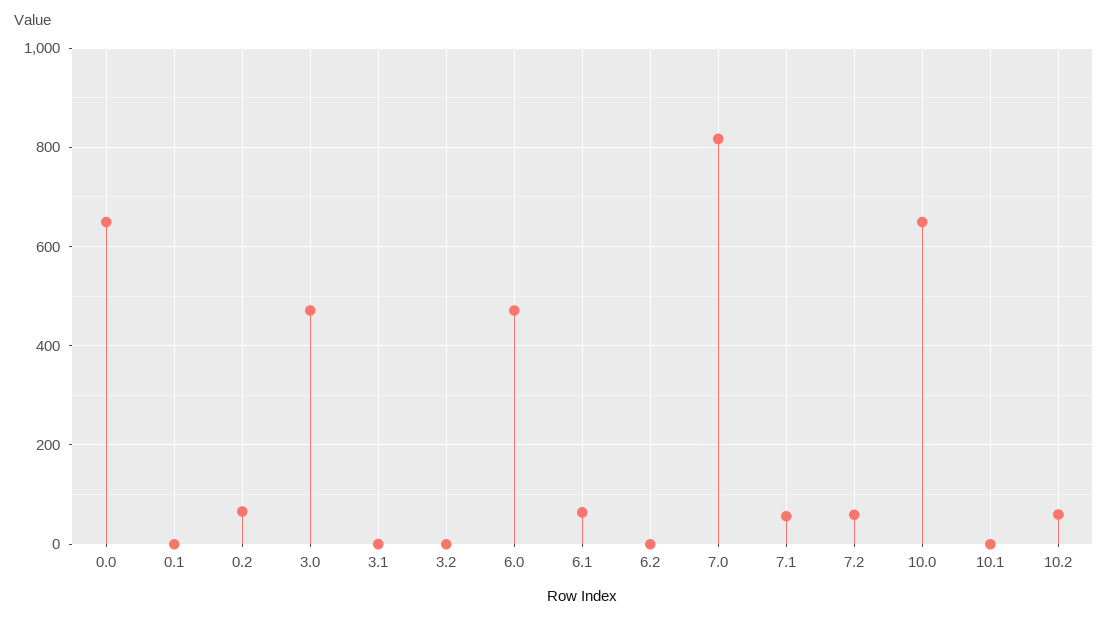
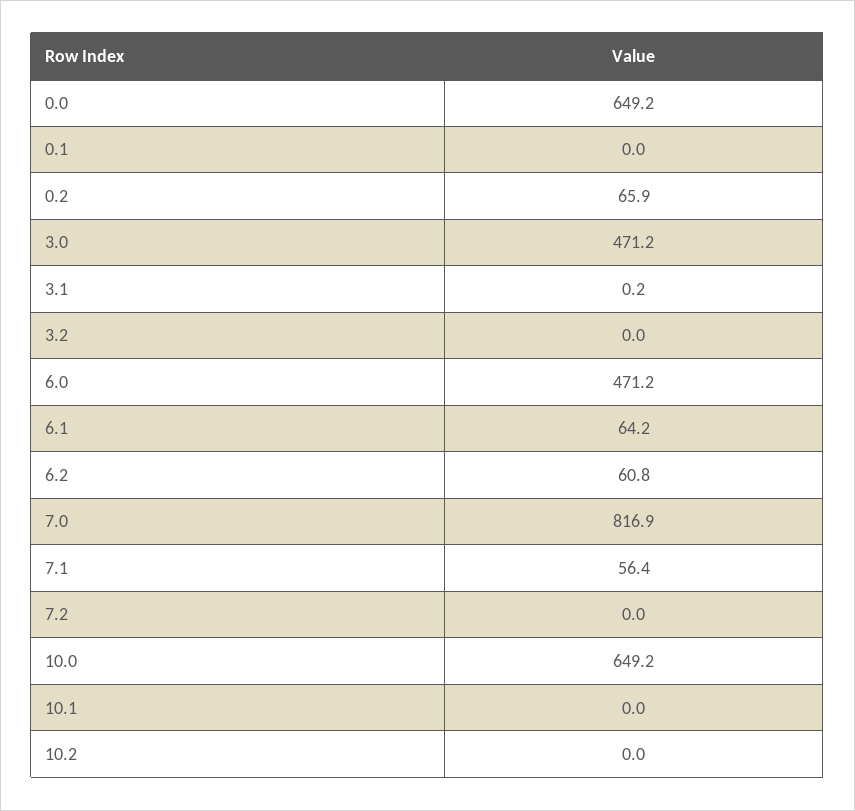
6.2: 0 -> 60.8
7.2: 60 -> 0
10.2: 60 -> 0

